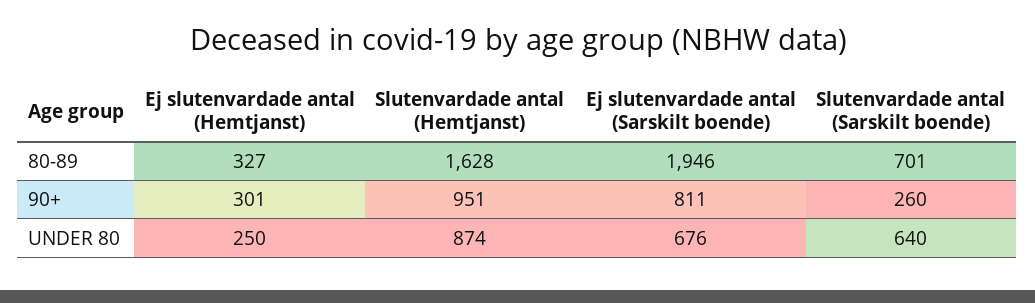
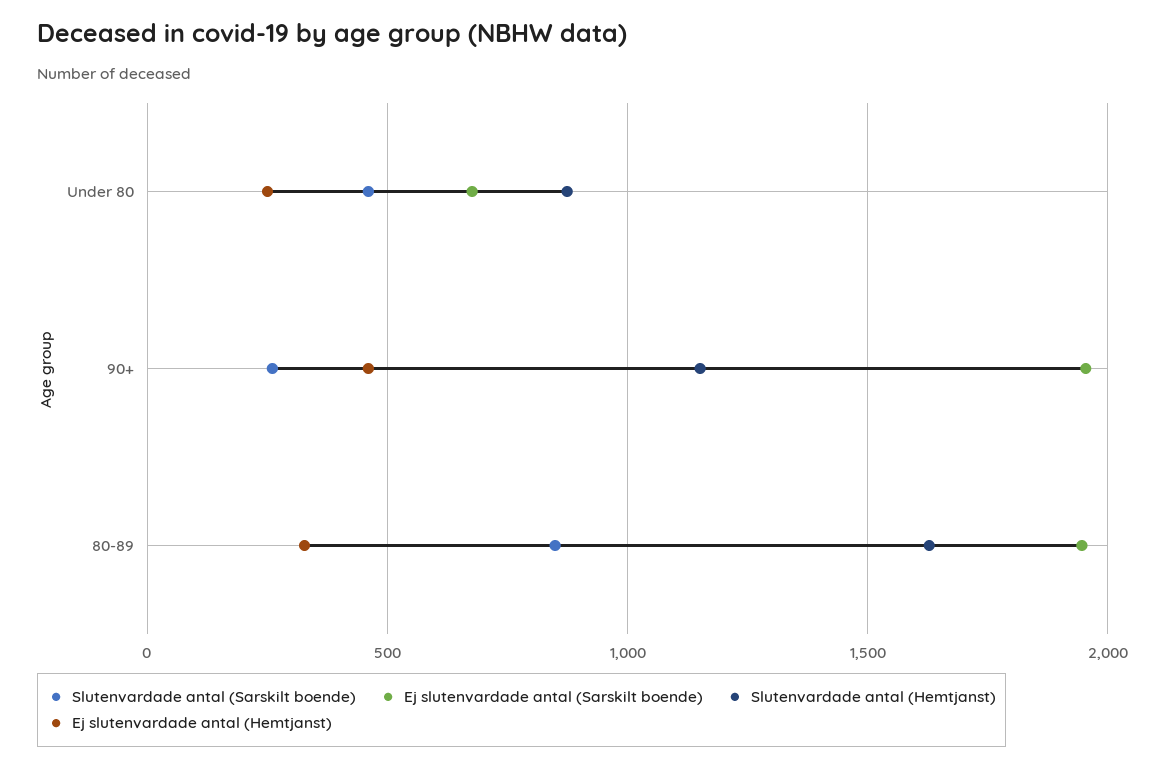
Slutenvardade antal (Sarskilt boende), 80-89: 701 -> 850
Ej slutenvardade antal (Hemtjanst), 90+: 301 -> 450
Slutenvardade antal (Hemtjanst), 90+: 951 -> 1150
Ej slutenvardade antal (Sarskilt boende), 90+: 811 -> 1950
Slutenvardade antal (Sarskilt boende), UNDER 80: 640 -> 450

